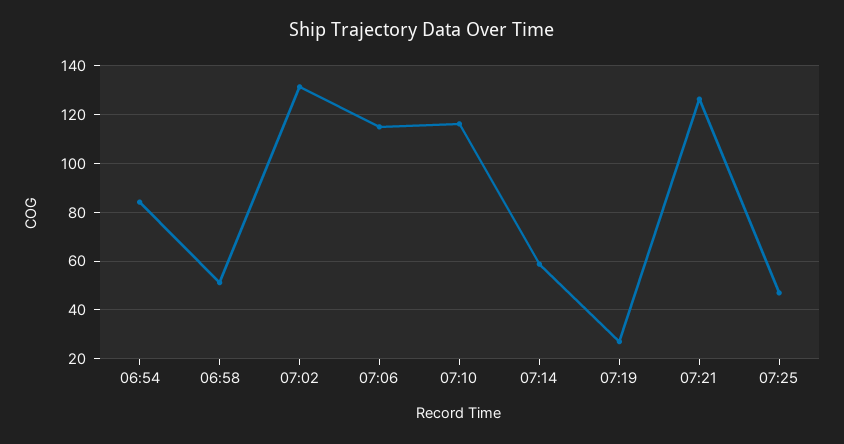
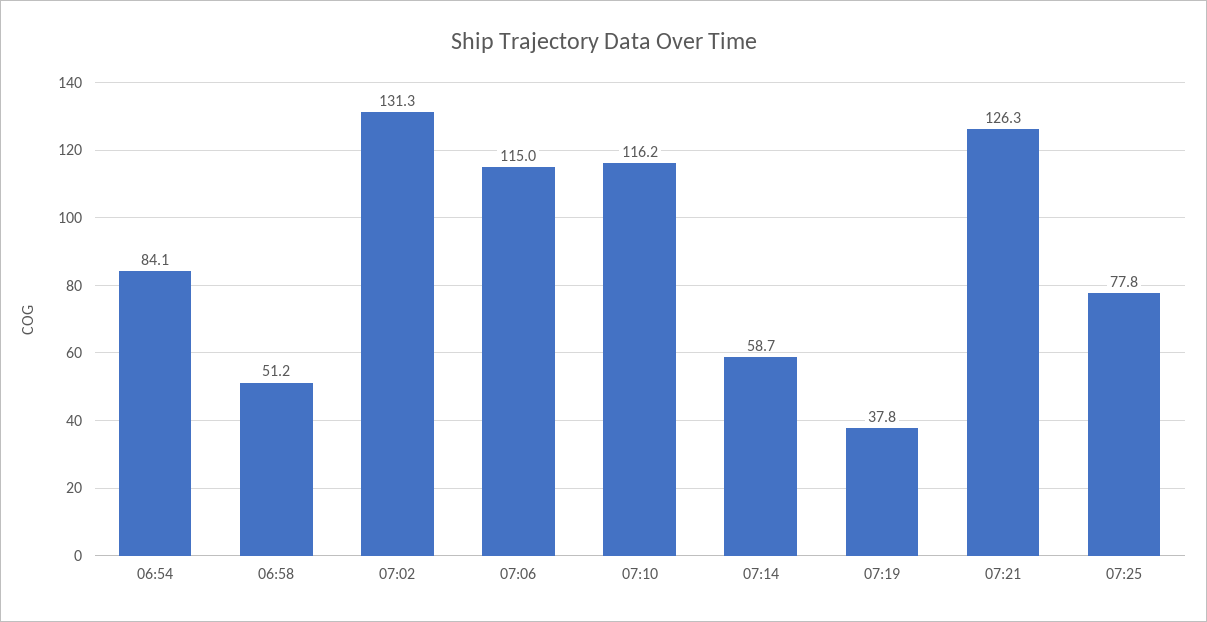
07:19: 27.5 -> 37.8
07:25: 47.5 -> 77.8

